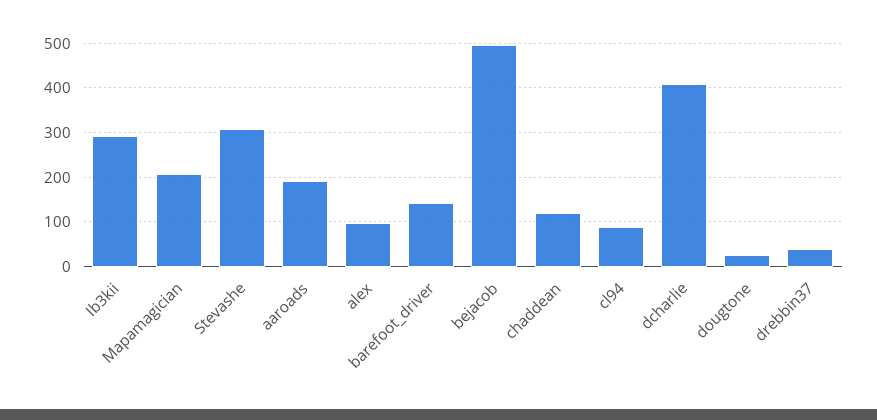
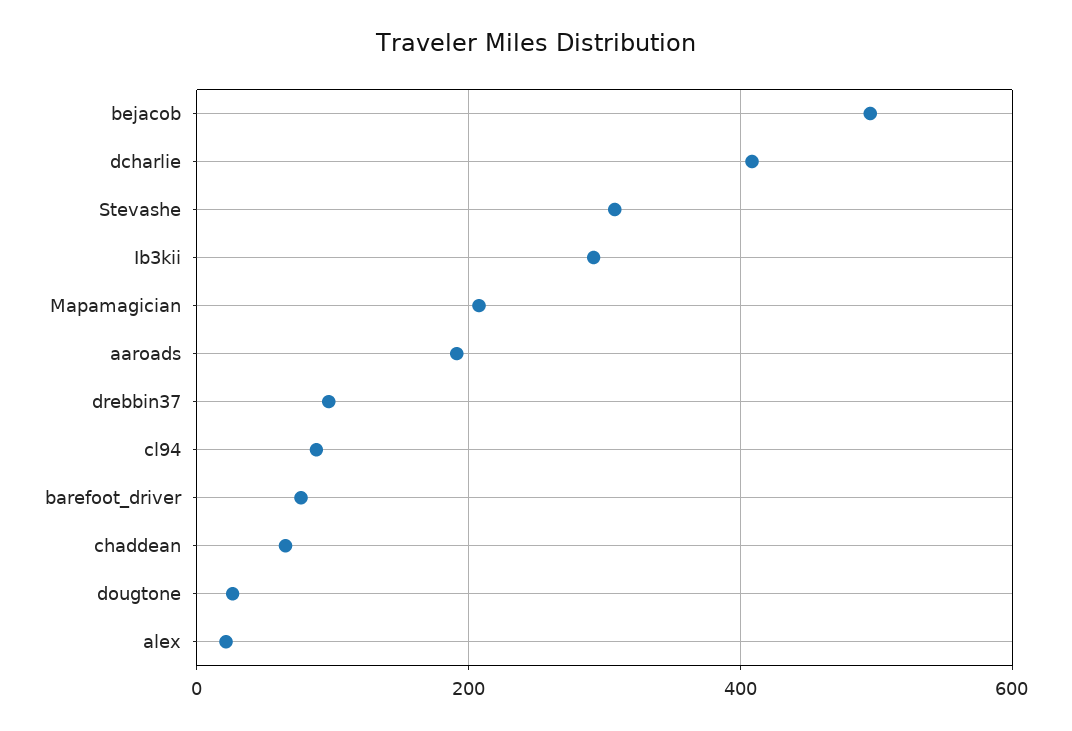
alex: 100 -> 20
barefoot_driver: 140 -> 80
chaddean: 120 -> 60
drebbin37: 40 -> 100

